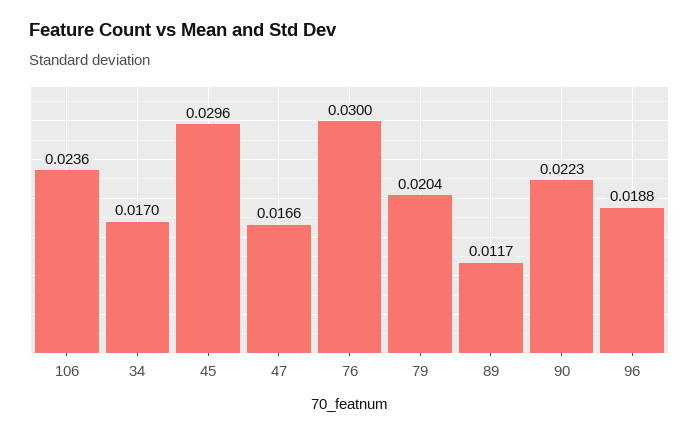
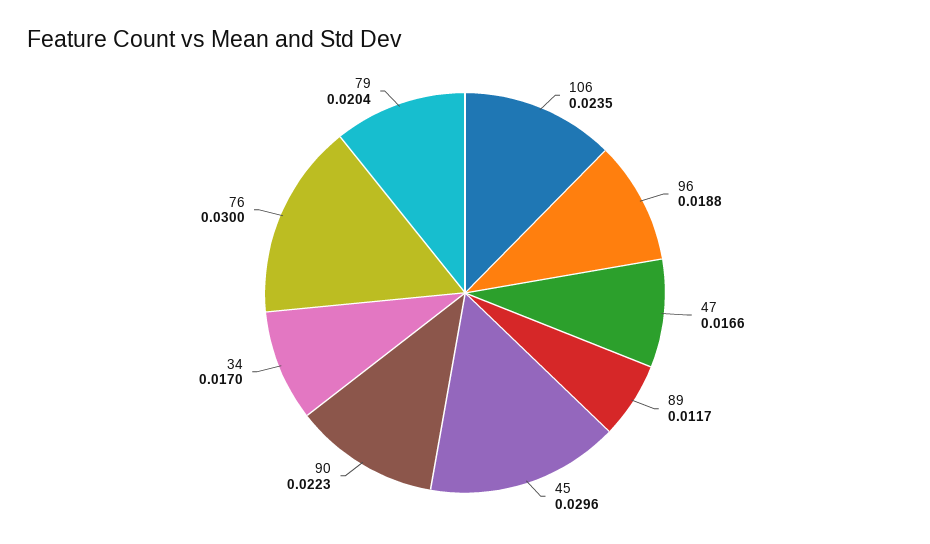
106: 0.0236 -> 0.0235

